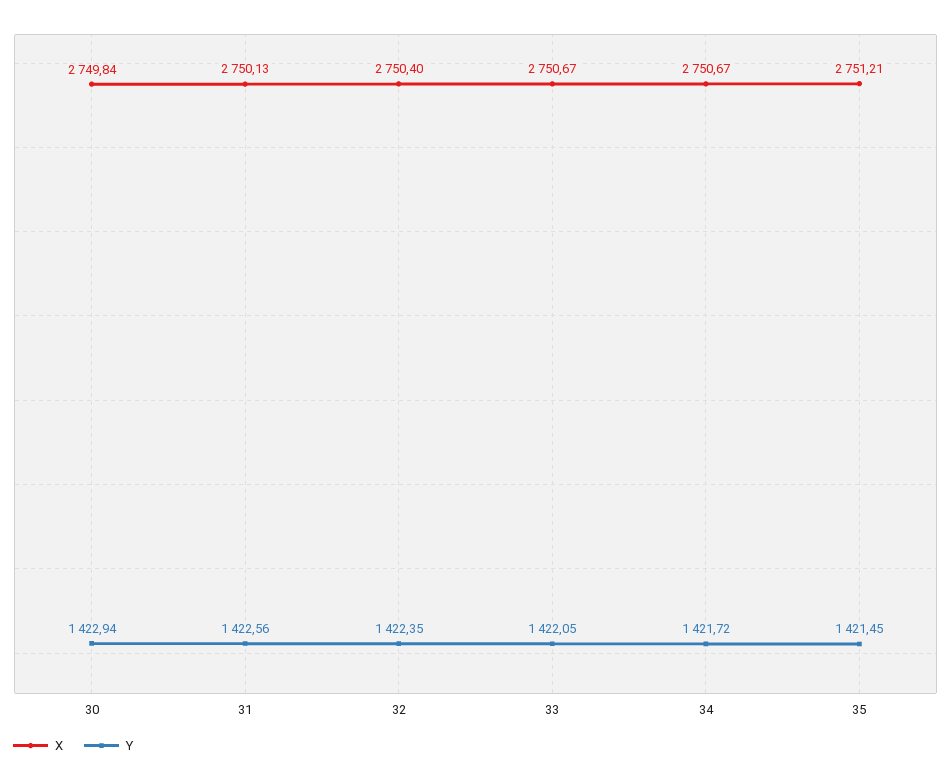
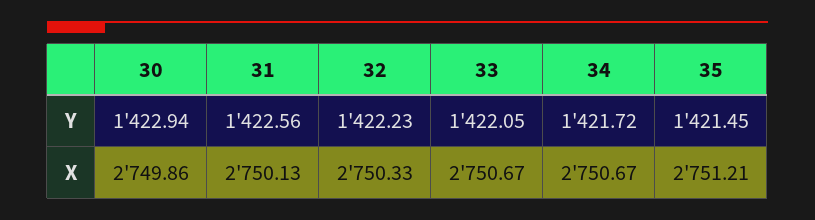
X, 30: 2749.84 -> 2749.86
X, 32: 2750.4 -> 2750.33
Y, 32: 1422.35 -> 1422.23

